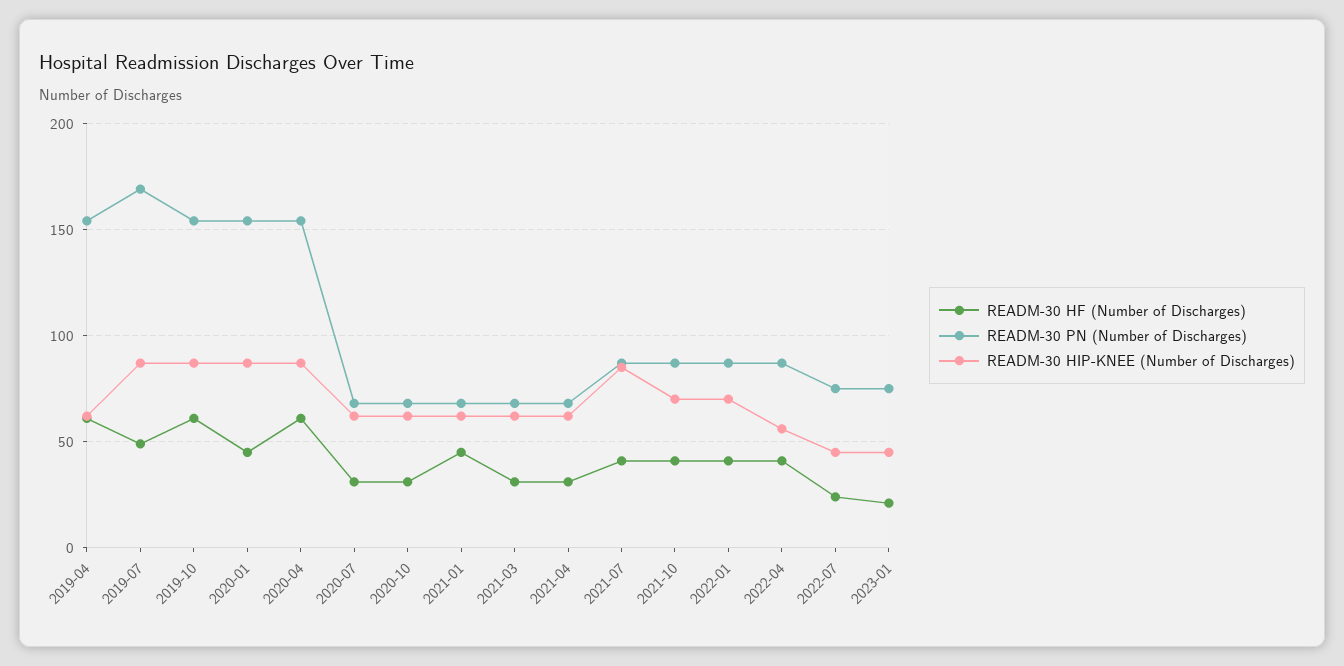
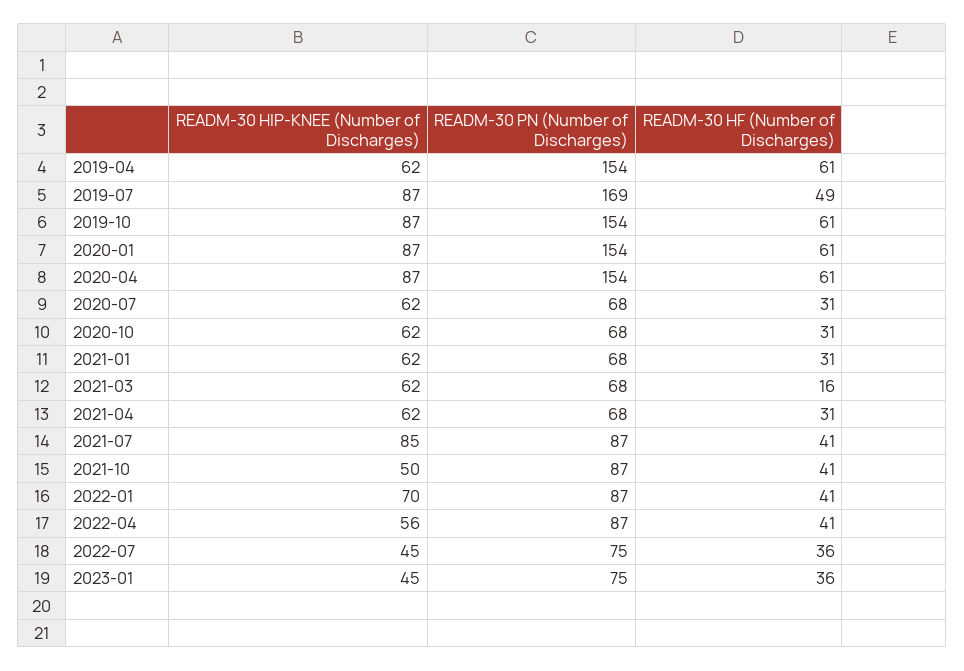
READM-30 HF (Number of Discharges), 2020-01: 45 -> 61
READM-30 HF (Number of Discharges), 2021-01: 45 -> 31
READM-30 HF (Number of Discharges), 2021-03: 30 -> 16
READM-30 HIP-KNEE (Number of Discharges), 2021-10: 70 -> 50
READM-30 HF (Number of Discharges), 2022-07: 25 -> 36
READM-30 HF (Number of Discharges), 2023-01: 20 -> 36

